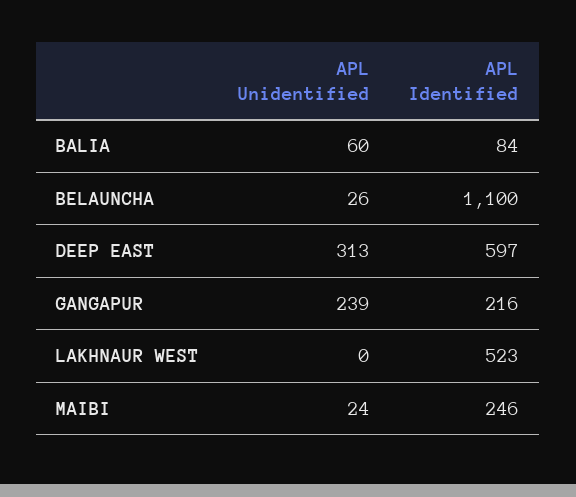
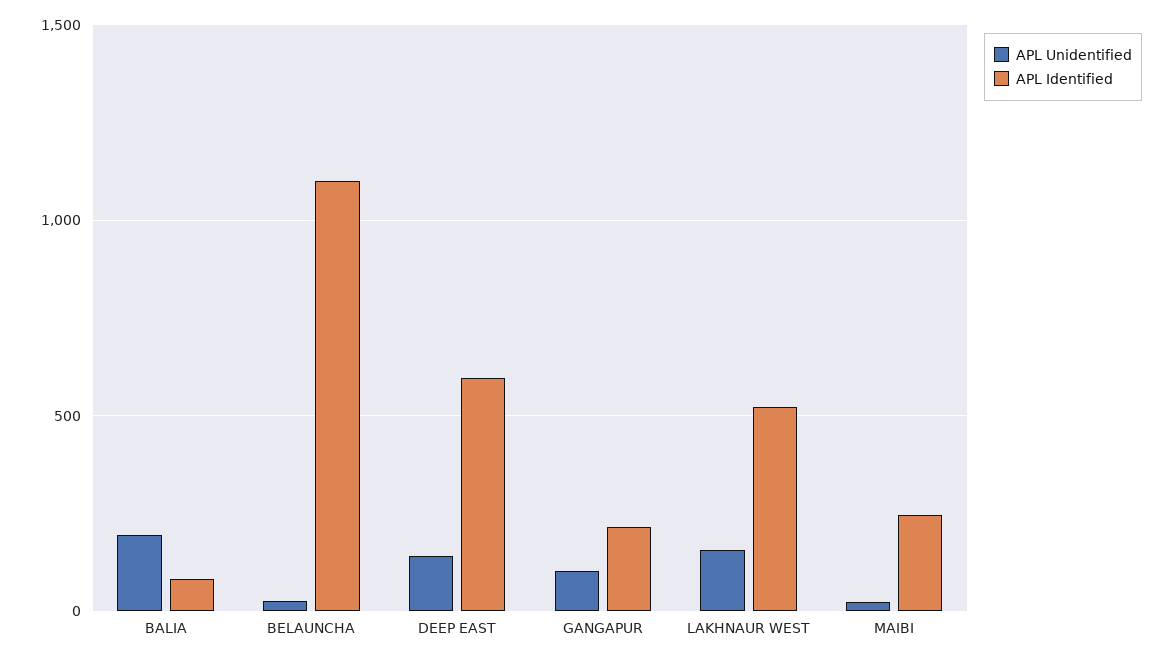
APL Unidentified, BALIA: 60 -> 200
APL Unidentified, DEEP EAST: 313 -> 150
APL Unidentified, GANGAPUR: 239 -> 100
APL Unidentified, LAKHNAUR WEST: 0 -> 150

